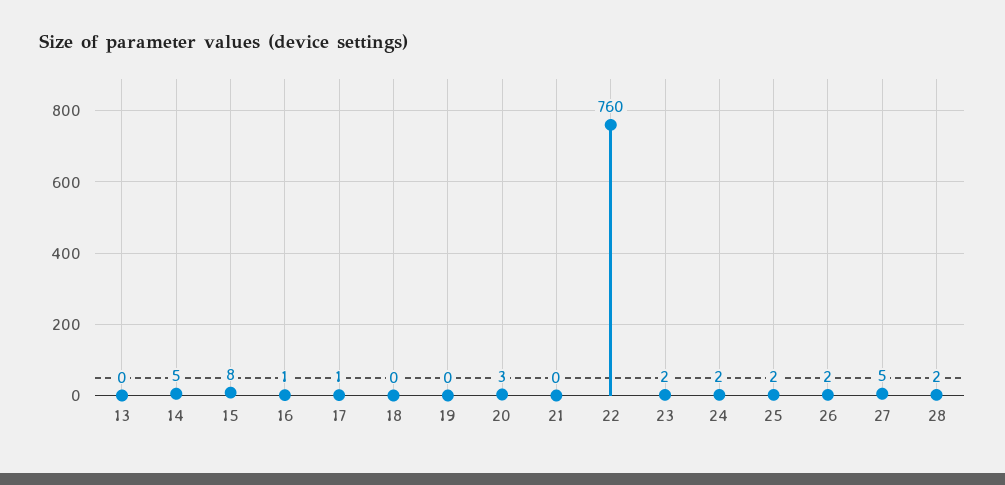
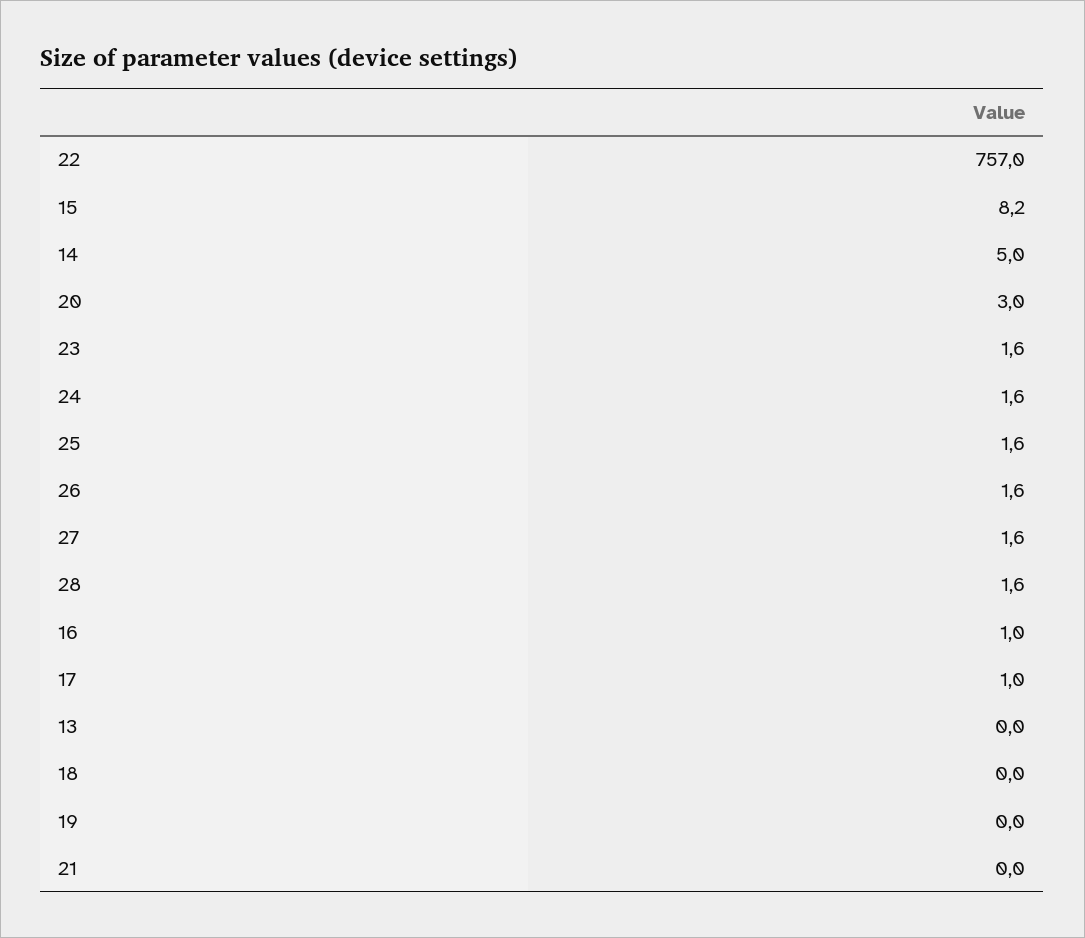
22: 760 -> 757
27: 5 -> 1.6

